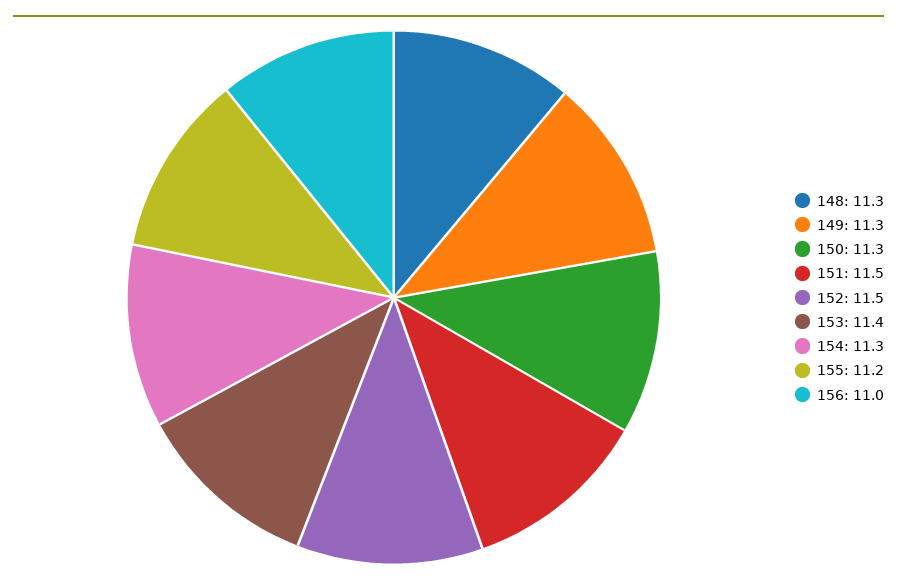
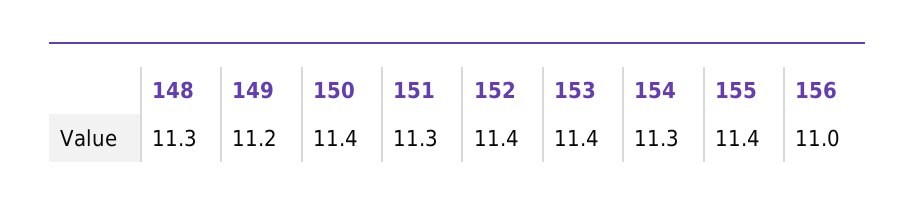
149: 11.3 -> 11.2
150: 11.3 -> 11.4
151: 11.5 -> 11.3
152: 11.5 -> 11.4
155: 11.2 -> 11.4

